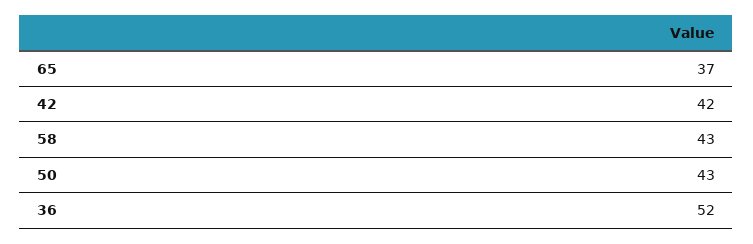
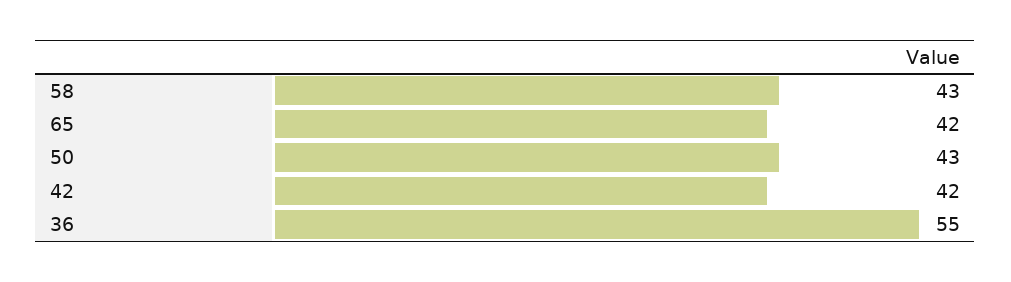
65: 37 -> 42
36: 52 -> 55

